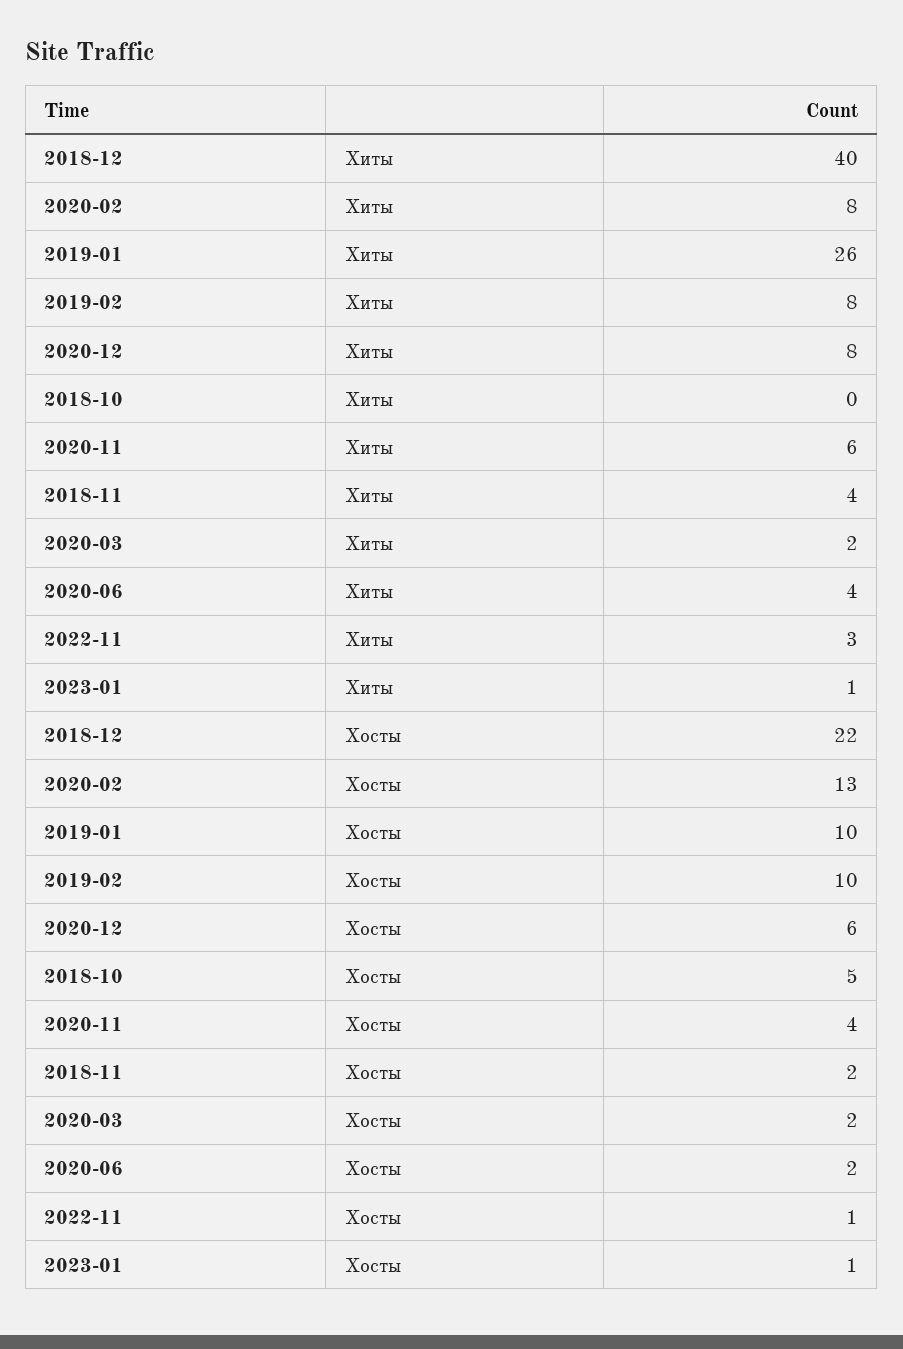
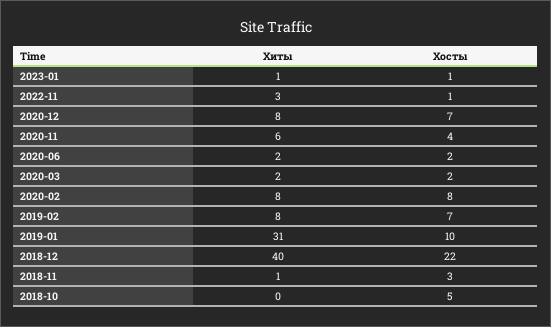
2019-01, Хиты: 26 -> 31
2018-11, Хиты: 4 -> 1
2020-06, Хиты: 4 -> 2
2020-02, Хосты: 13 -> 8
2019-02, Хосты: 10 -> 7
2020-12, Хосты: 6 -> 7
2018-11, Хосты: 2 -> 3

